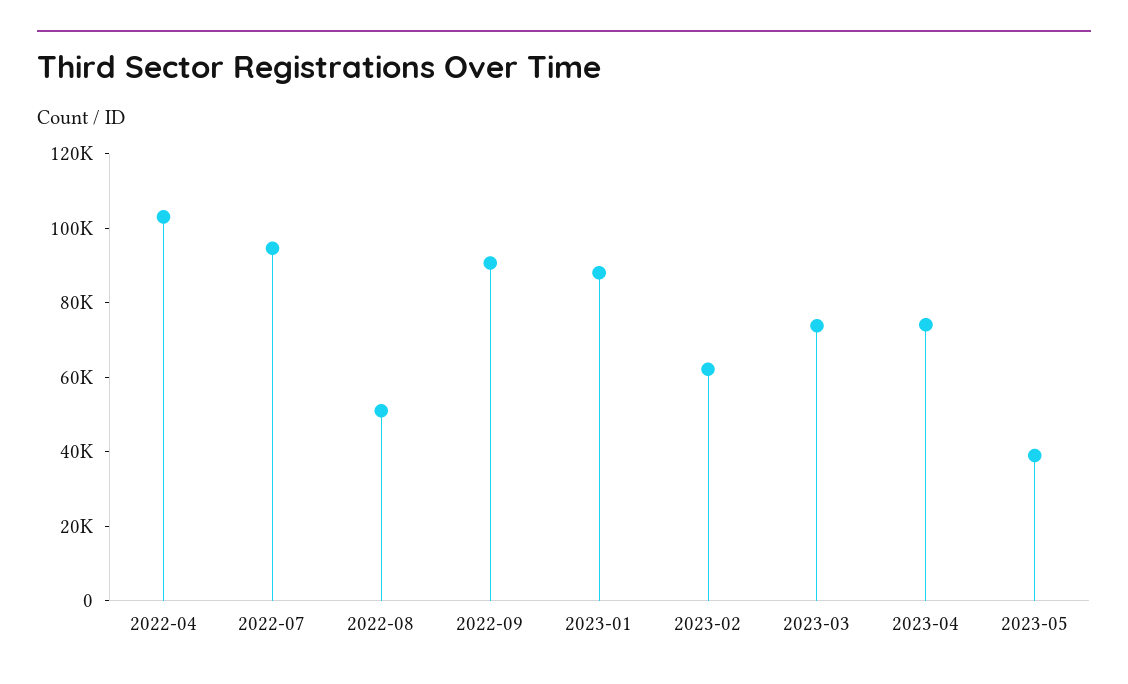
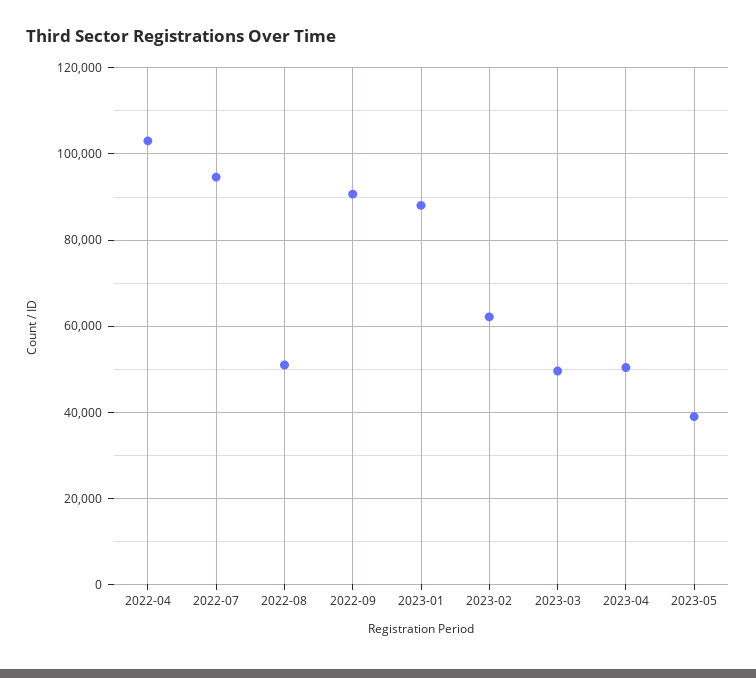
2023-03: 75000 -> 50000
2023-04: 75000 -> 50000

